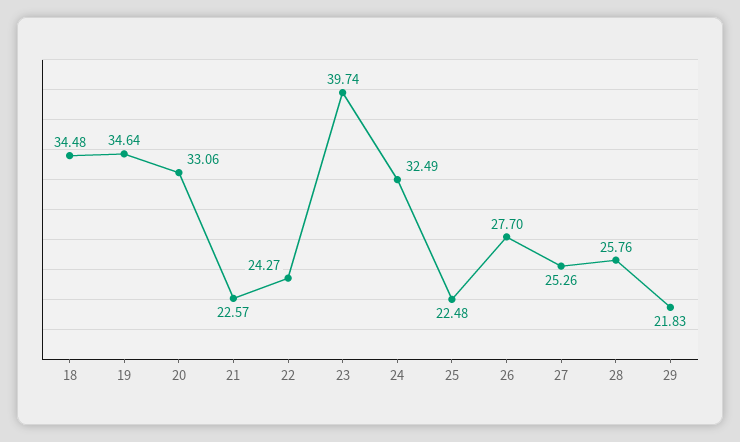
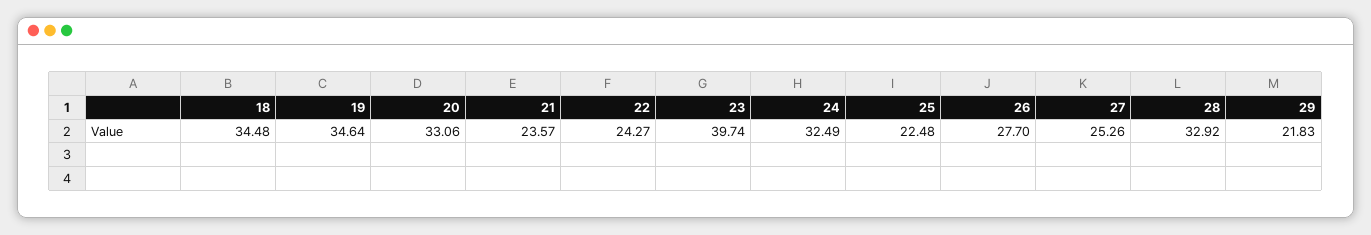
21: 22.57 -> 23.57
28: 25.76 -> 32.92

